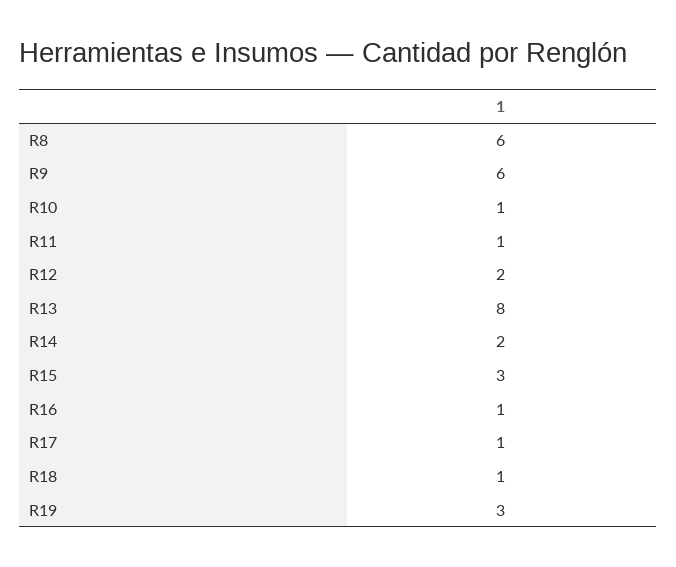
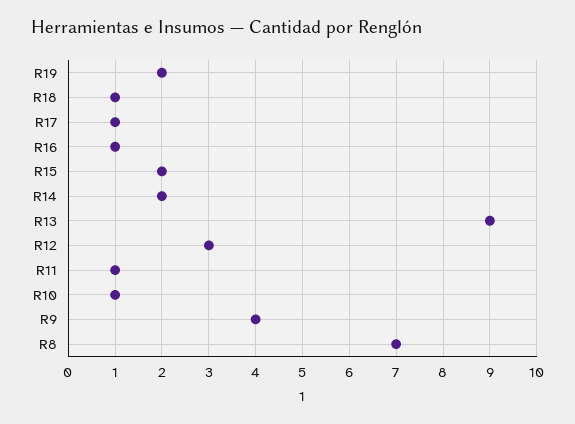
R8: 6 -> 7
R9: 6 -> 4
R12: 2 -> 3
R13: 8 -> 9
R15: 3 -> 2
R19: 3 -> 2

